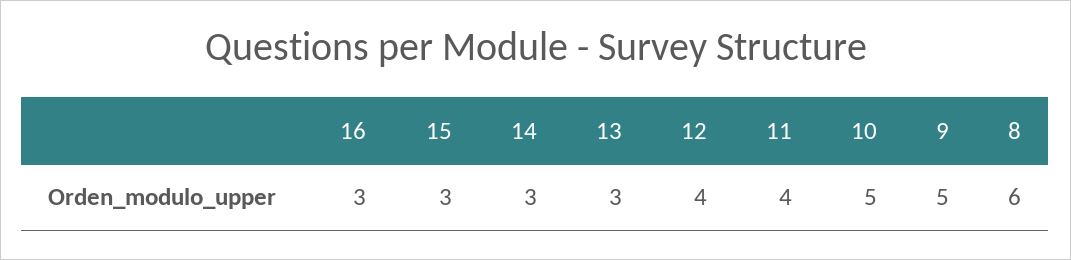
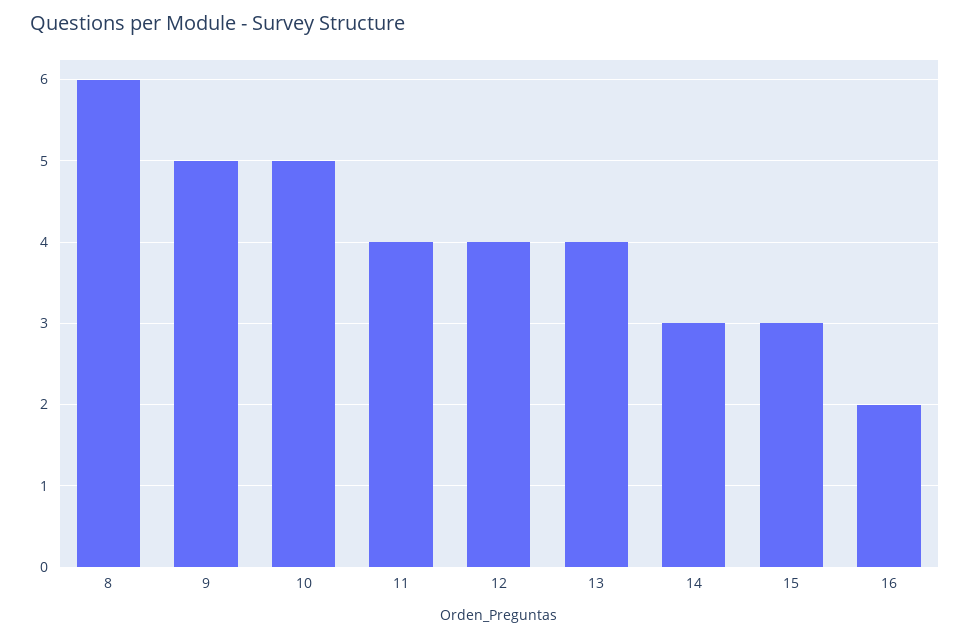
16: 3 -> 2
13: 3 -> 4

